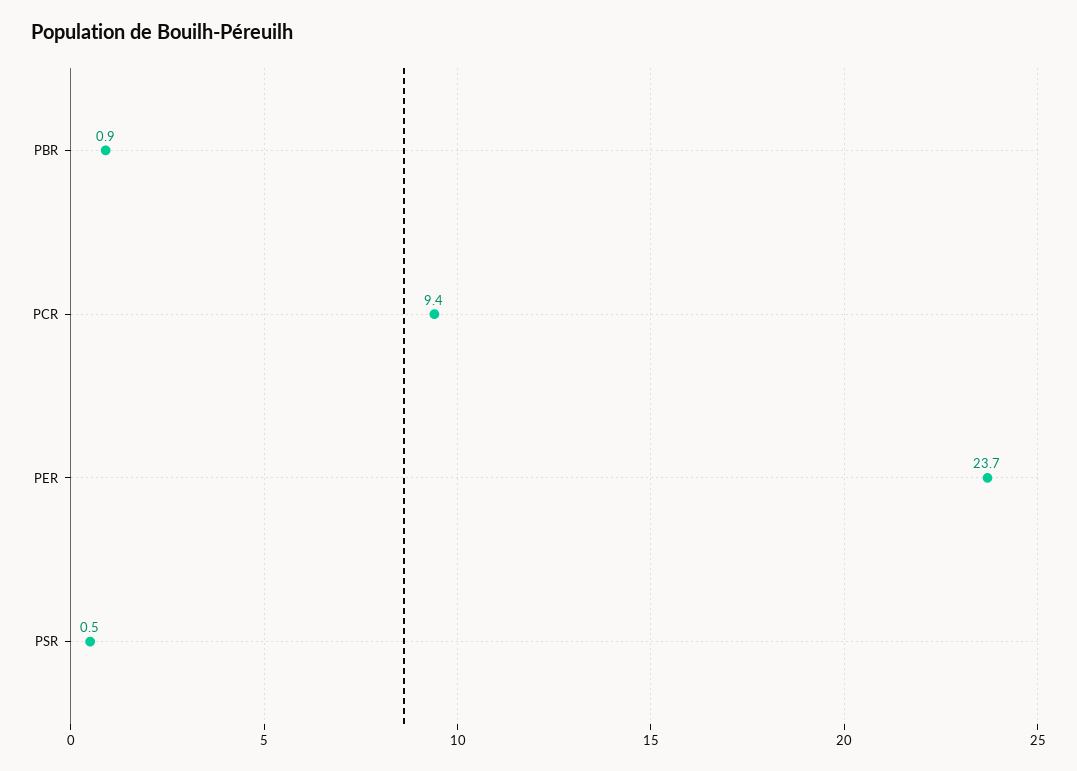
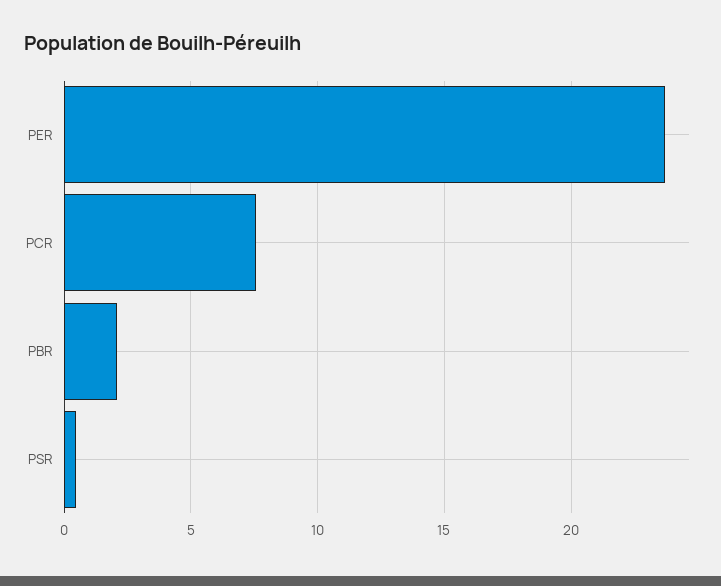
PBR: 0.9 -> 2
PCR: 9.4 -> 7.5

